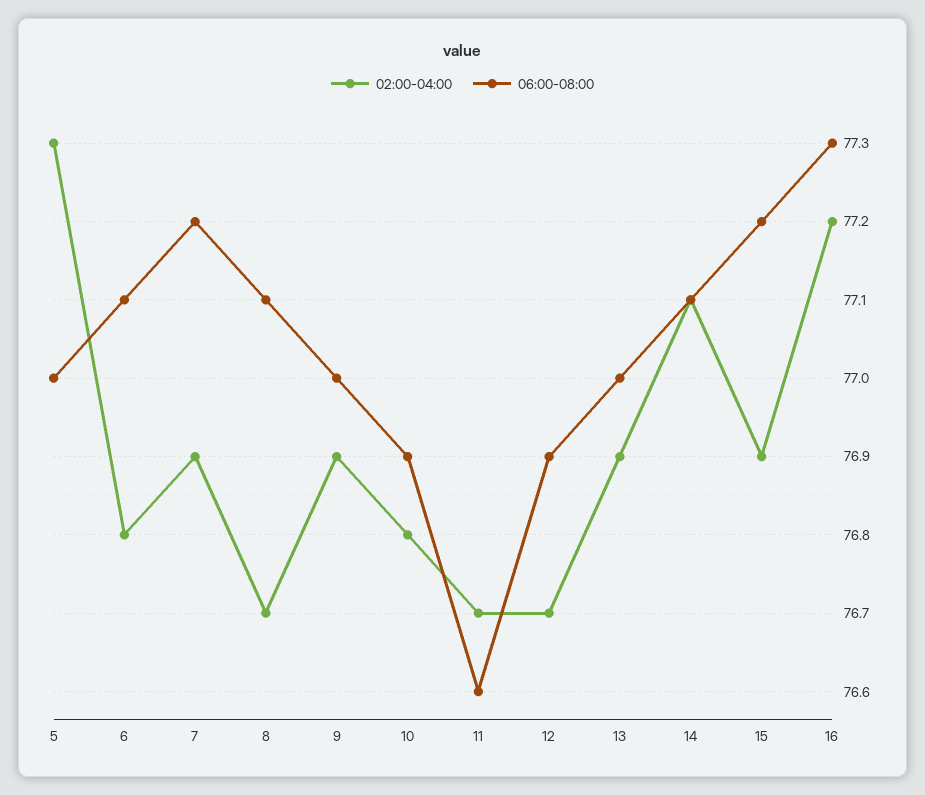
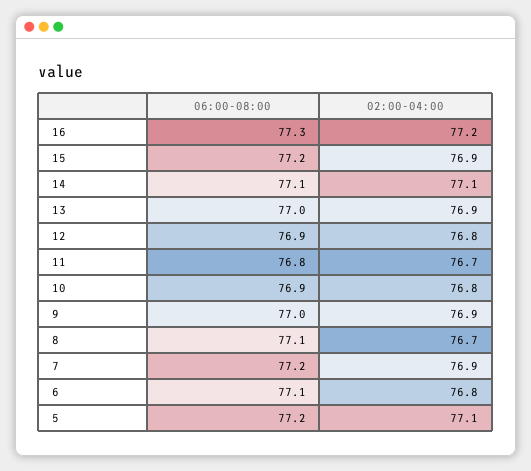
02:00-04:00, 5: 77.3 -> 77.1
06:00-08:00, 5: 77 -> 77.2
06:00-08:00, 11: 76.6 -> 76.8
02:00-04:00, 12: 76.7 -> 76.8

